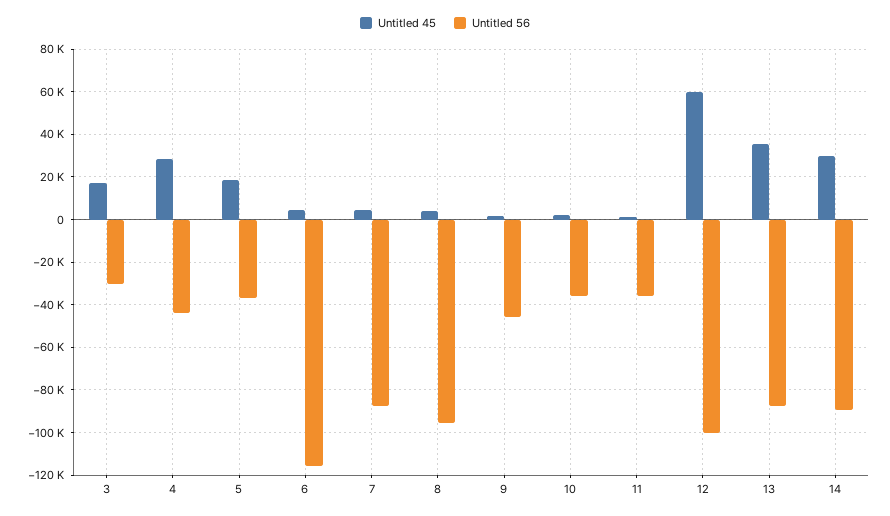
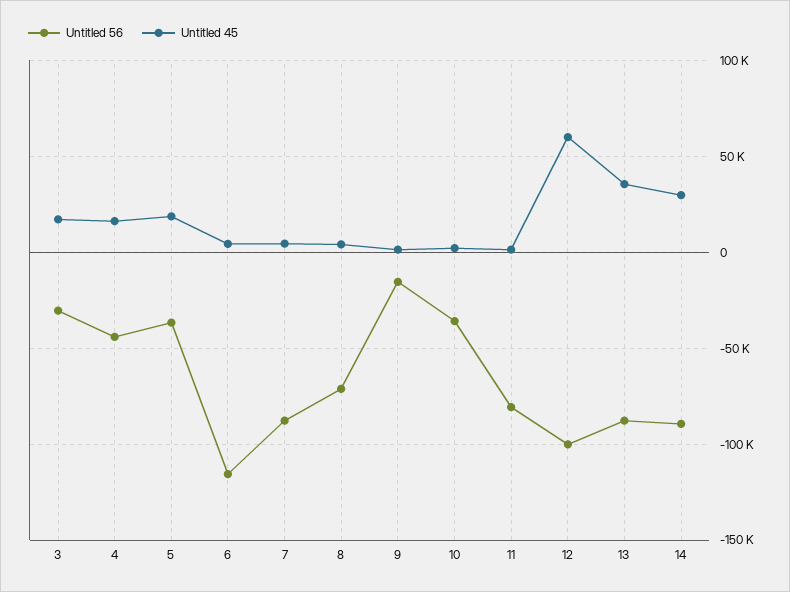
Untitled 45, 4: 30000 -> 15000
Untitled 56, 8: -95000 -> -70000
Untitled 56, 9: -45000 -> -15000
Untitled 56, 11: -35000 -> -80000

